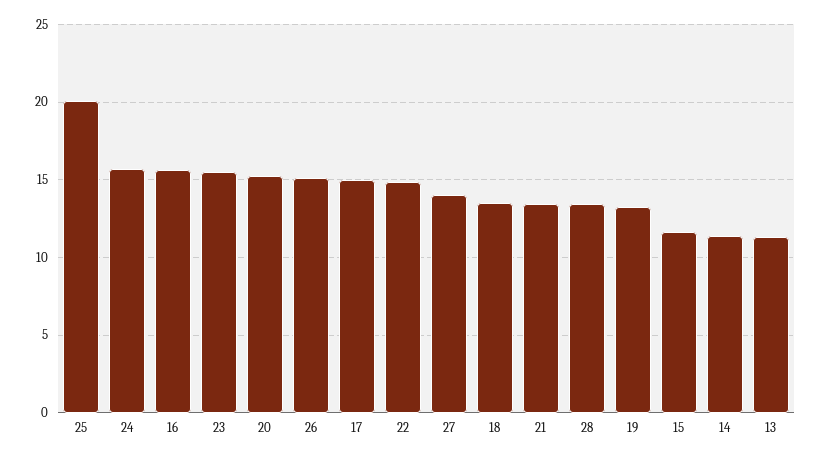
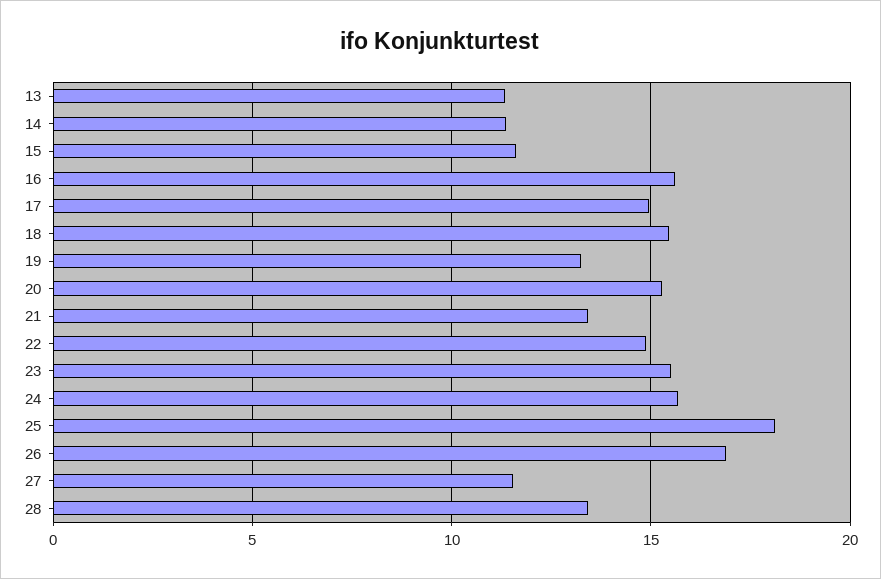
25: 20 -> 18
26: 15 -> 17
27: 14 -> 11.5
18: 13.5 -> 15.5

